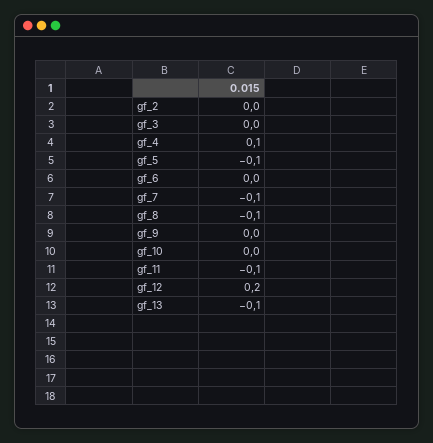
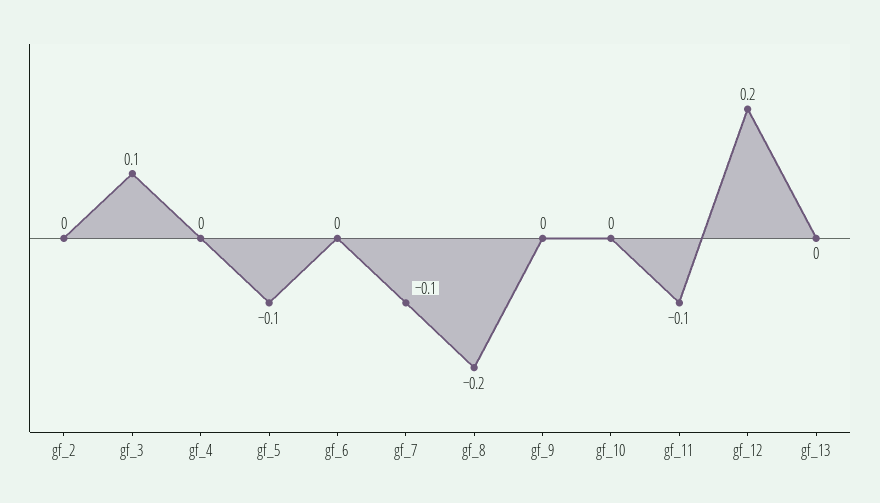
gf_3: 0 -> 0.1
gf_4: 0.1 -> 0
gf_8: -0.1 -> -0.2
gf_13: -0.1 -> 0

